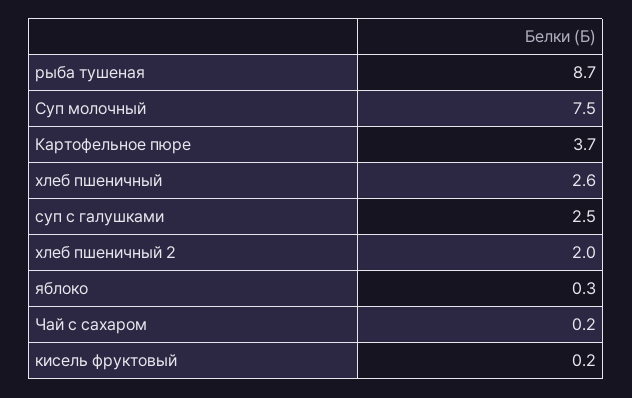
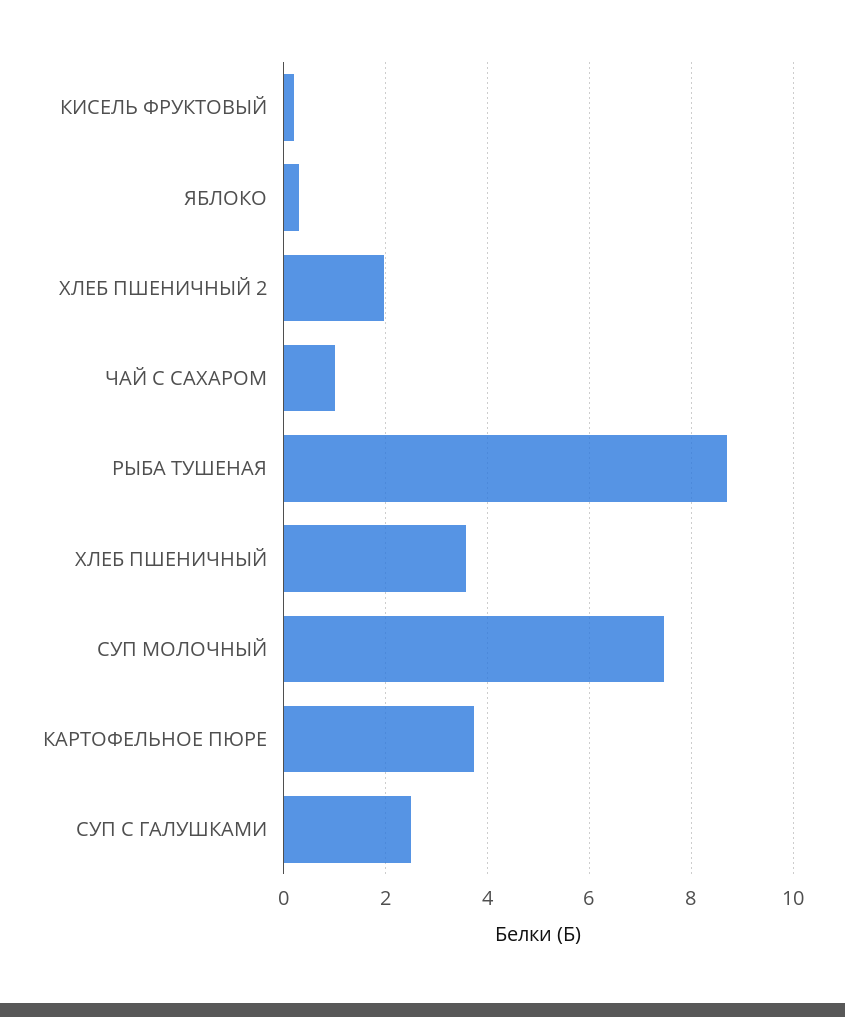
хлеб пшеничный: 2.6 -> 3.6
Чай с сахаром: 0.2 -> 1

